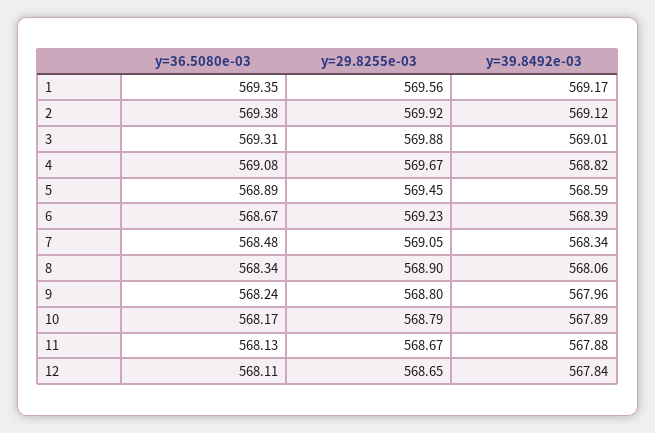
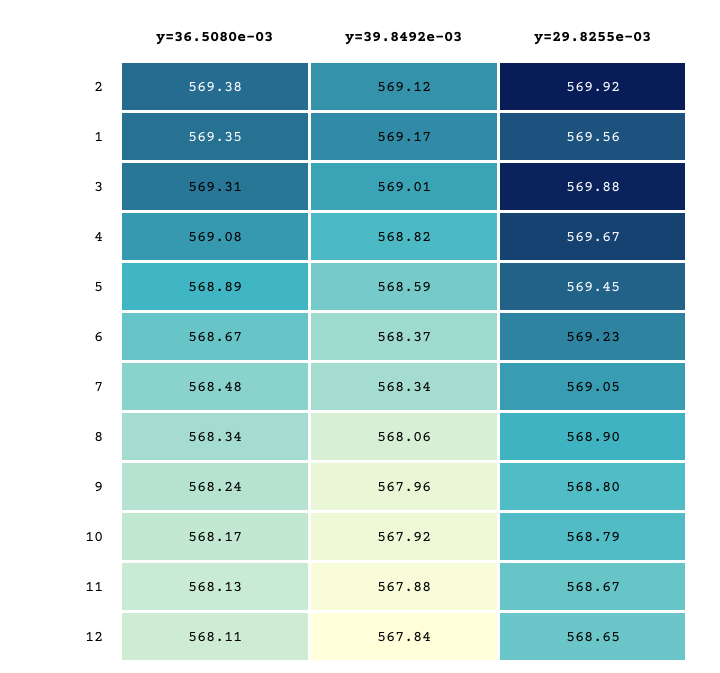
y=39.8492e-03, 6: 568.39 -> 568.37
y=39.8492e-03, 10: 567.89 -> 567.92

